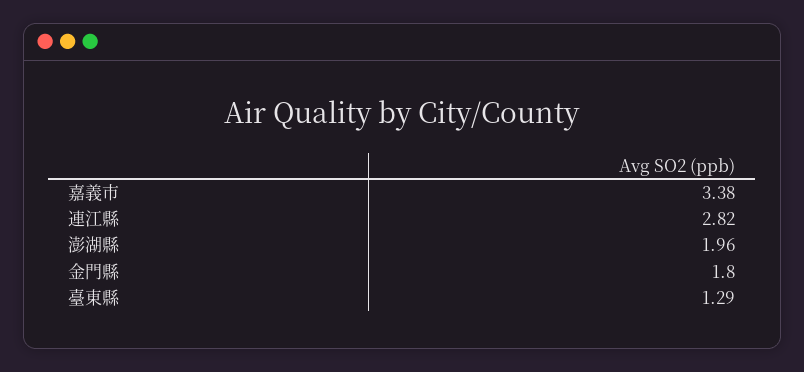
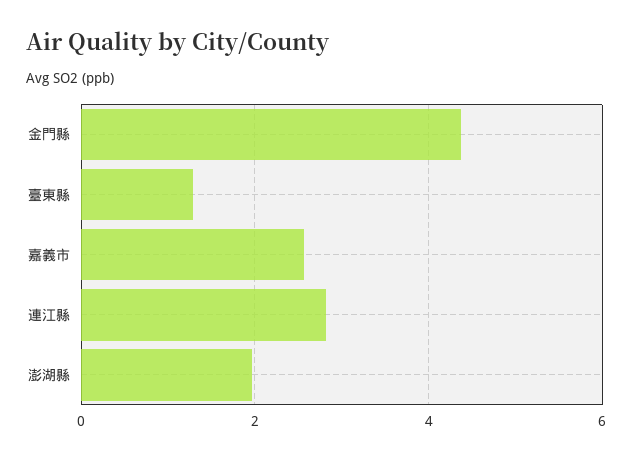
嘉義市: 3.38 -> 2.6
金門縣: 1.8 -> 4.4

